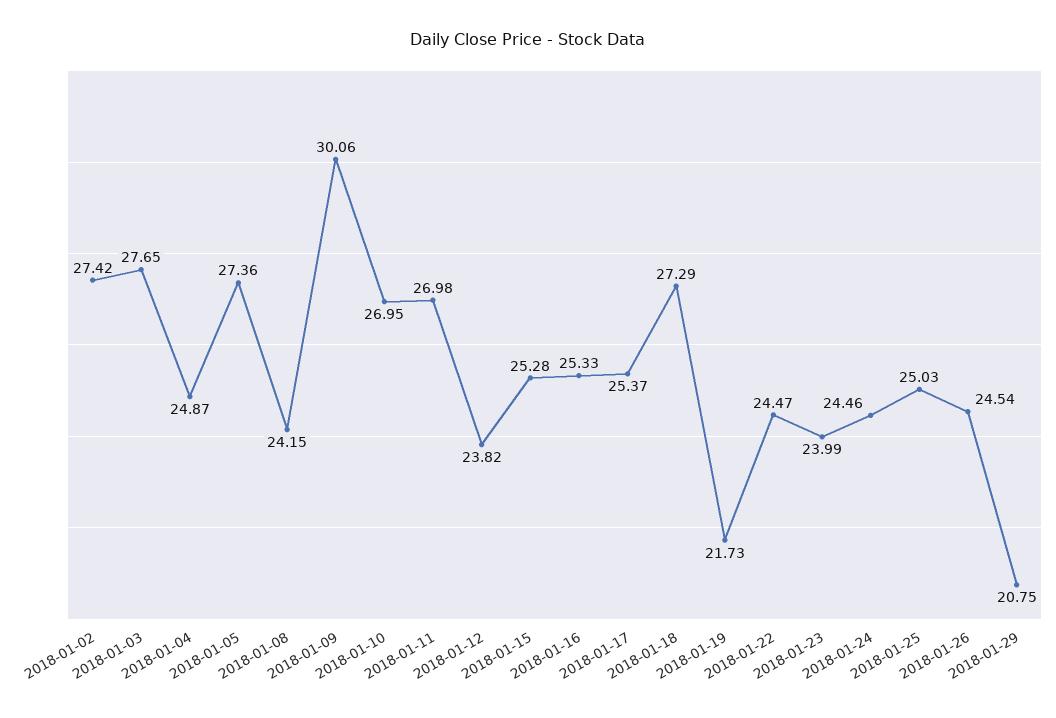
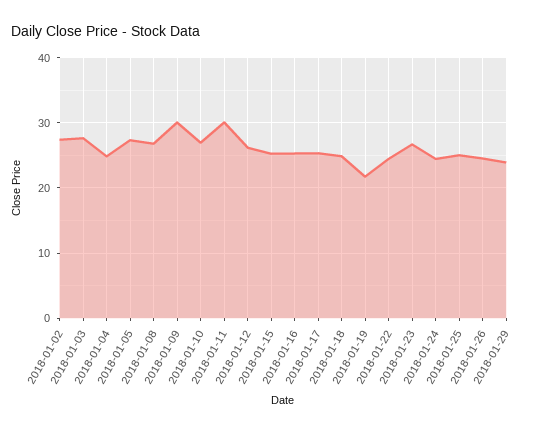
2018-01-08: 24.15 -> 27
2018-01-11: 26.98 -> 30
2018-01-12: 23.82 -> 26
2018-01-18: 27.29 -> 25
2018-01-23: 23.99 -> 27
2018-01-29: 20.75 -> 24

